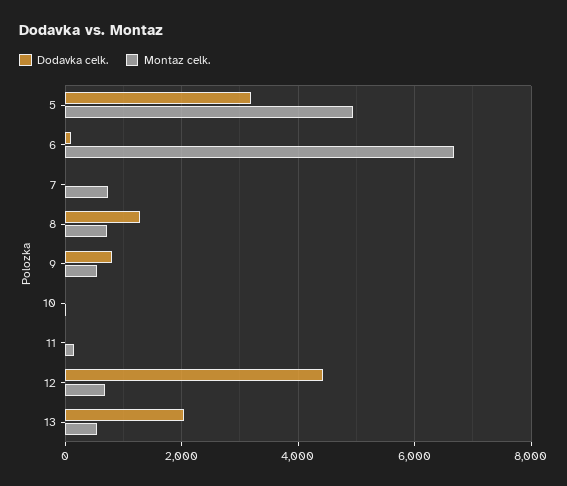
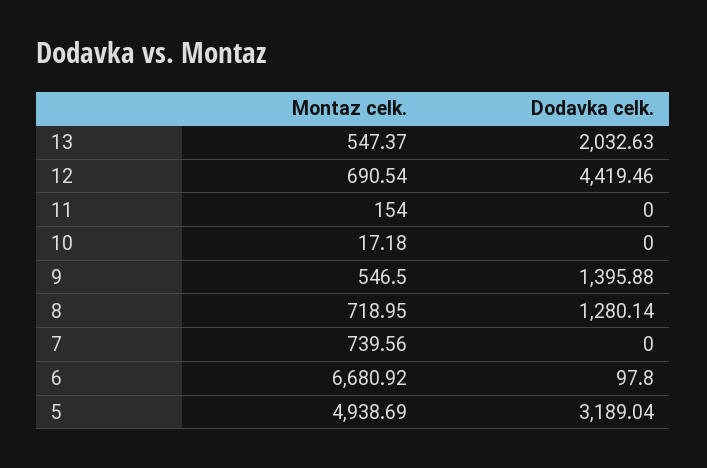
Dodavka celk., 9: 800 -> 1395.88

